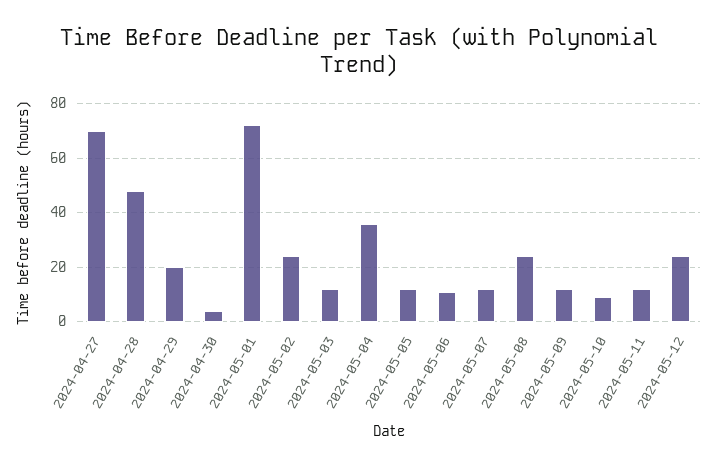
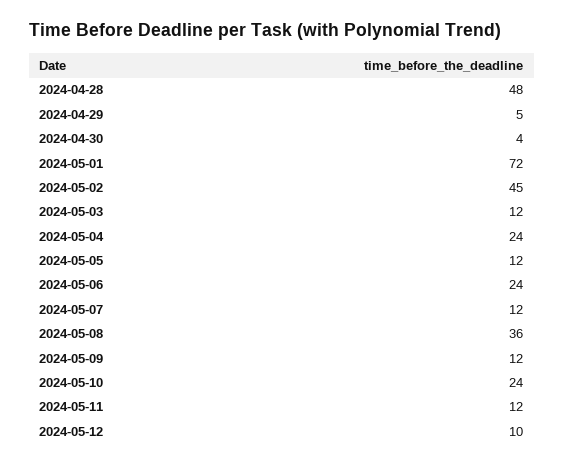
2024-04-27: 70 -> none
2024-04-29: 20 -> 5
2024-05-02: 25 -> 45
2024-05-04: 35 -> 24
2024-05-06: 10 -> 24
2024-05-08: 25 -> 36
2024-05-10: 10 -> 24
2024-05-12: 25 -> 10

